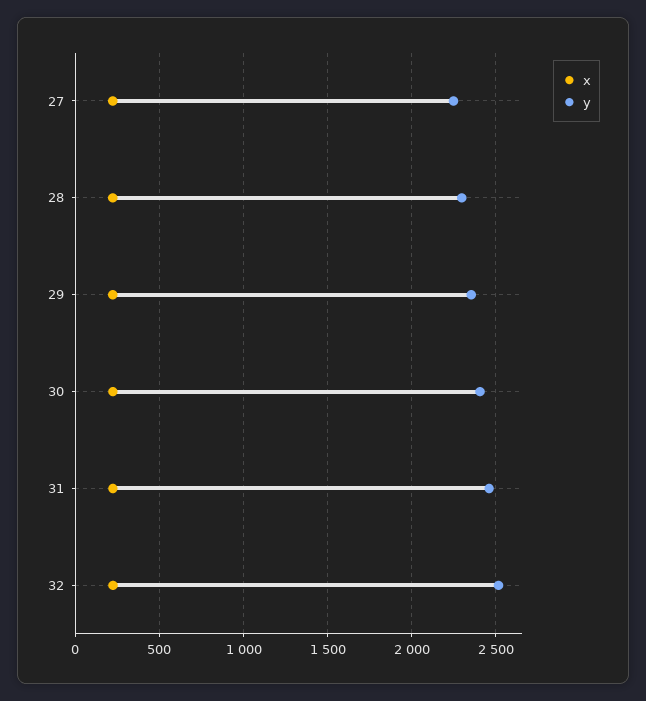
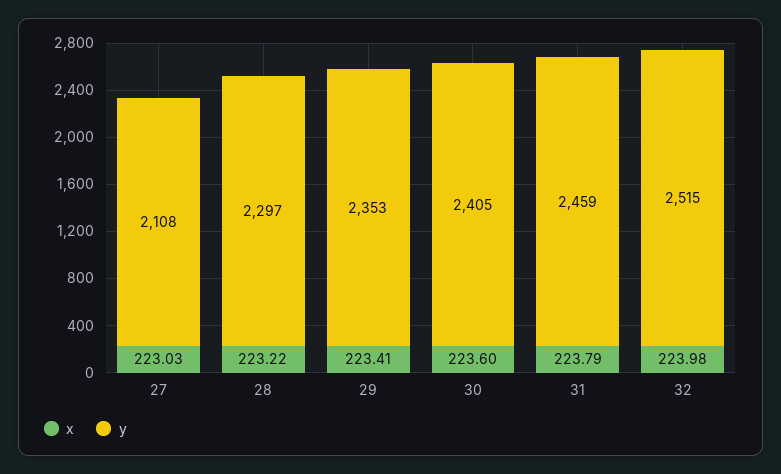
y, 27: 2250 -> 2108

